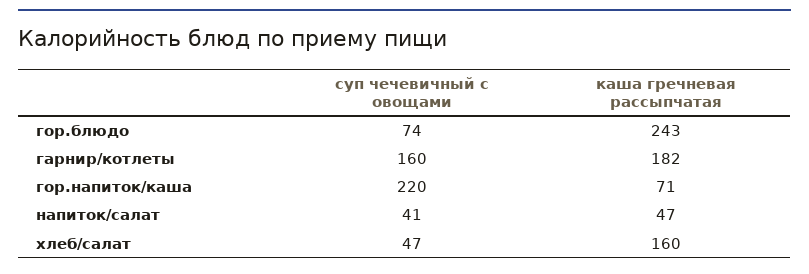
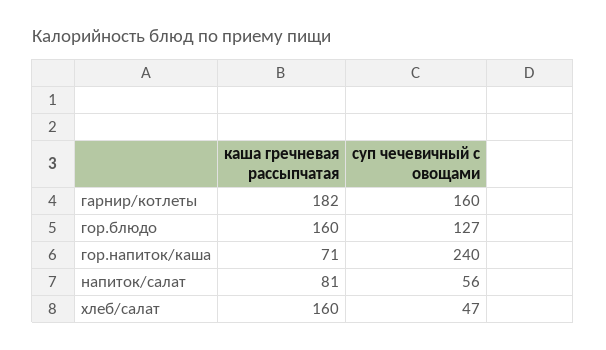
суп чечевичный с овощами, гор.блюдо: 74 -> 127
каша гречневая рассыпчатая, гор.блюдо: 243 -> 160
суп чечевичный с овощами, гор.напиток/каша: 220 -> 240
суп чечевичный с овощами, напиток/салат: 41 -> 56
каша гречневая рассыпчатая, напиток/салат: 47 -> 81

